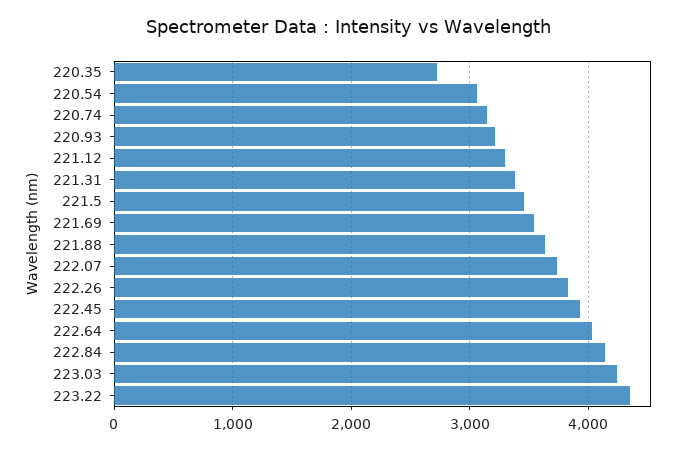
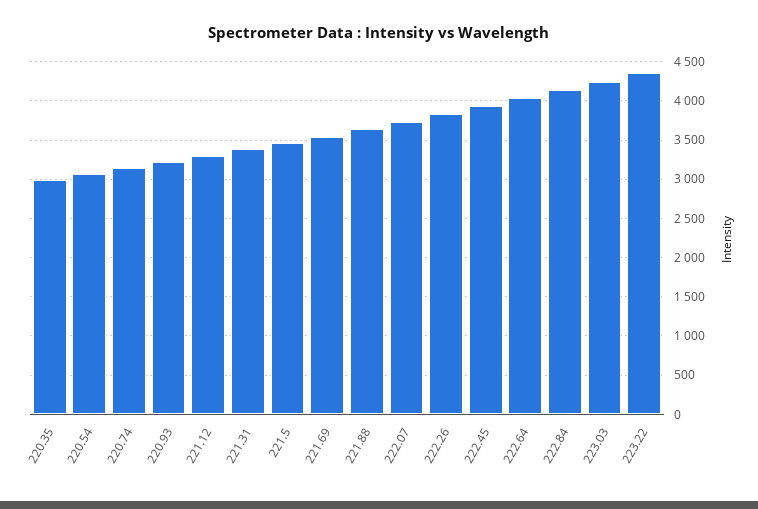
220.35: 2700 -> 3000

